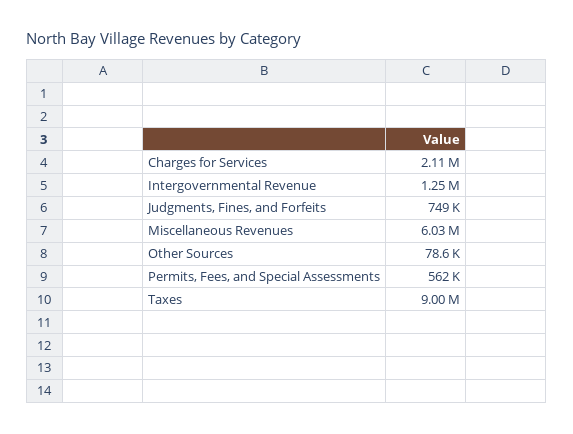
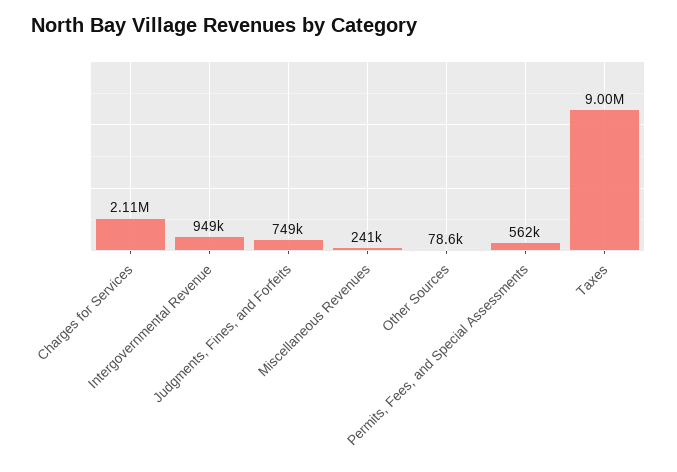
Intergovernmental Revenue: 1250000 -> 949000
Miscellaneous Revenues: 6030000 -> 241000

